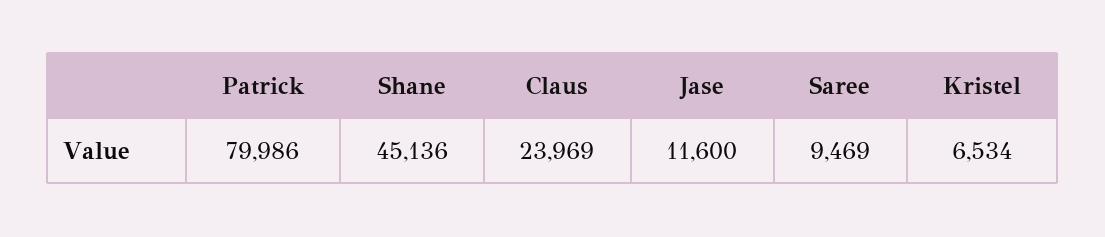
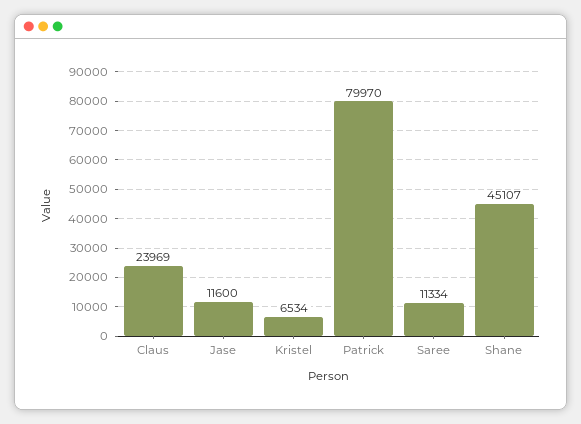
Patrick: 79986 -> 79970
Shane: 45136 -> 45107
Saree: 9469 -> 11334

